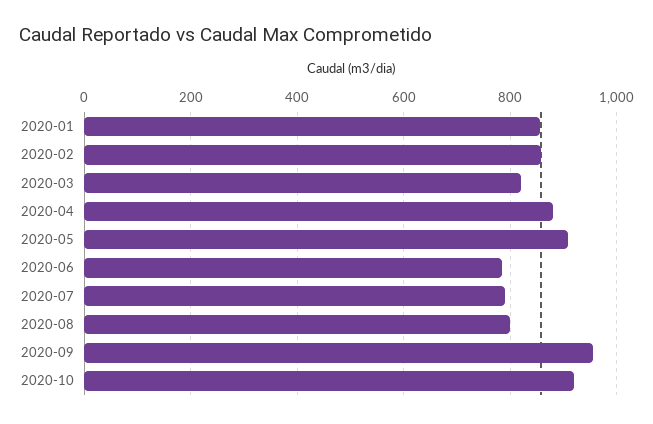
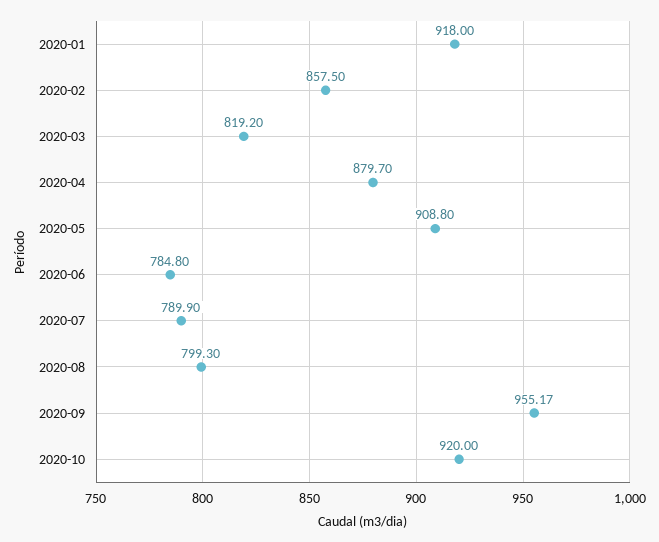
2020-01: 860 -> 918

